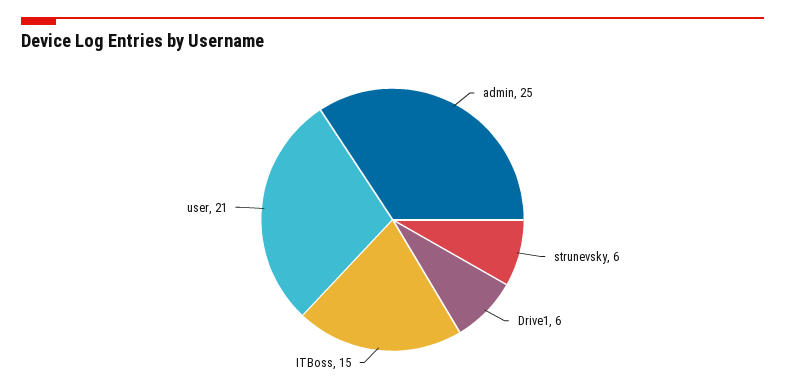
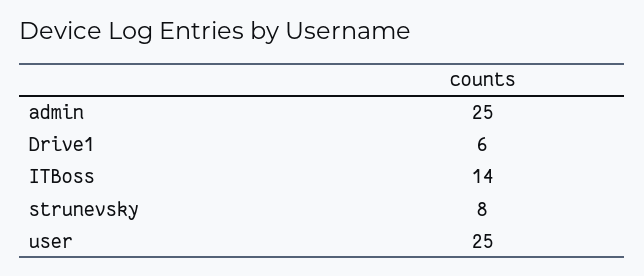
strunevsky: 6 -> 8
ITBoss: 15 -> 14
user: 21 -> 25

